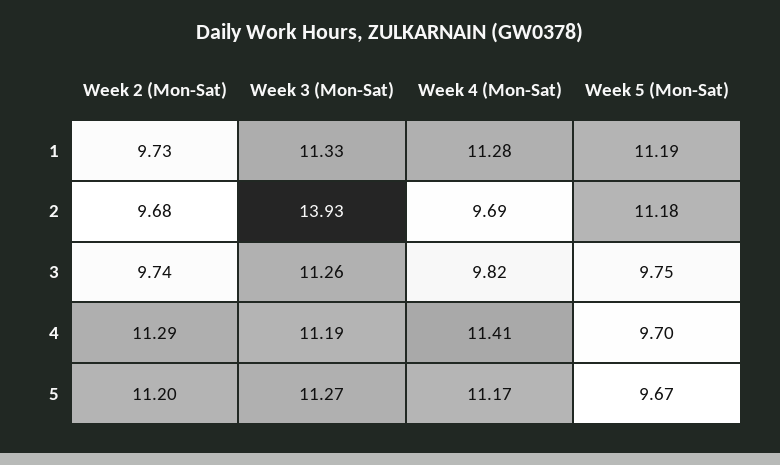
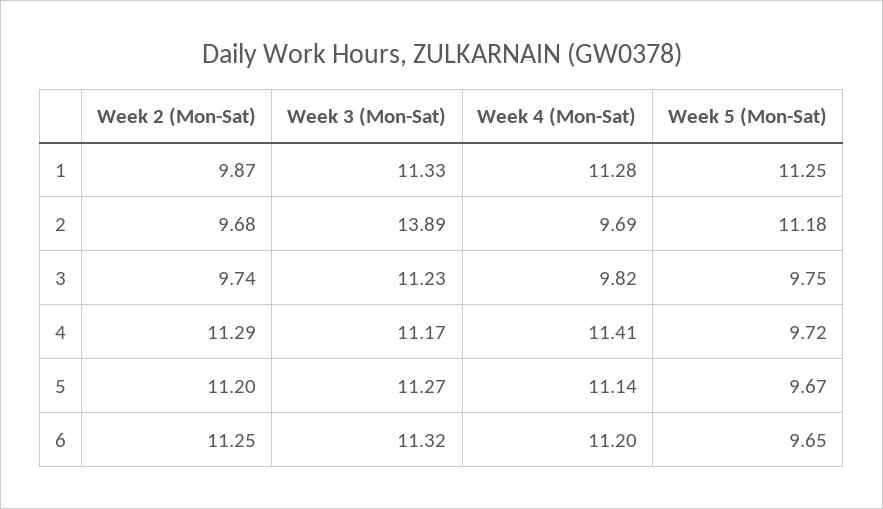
Week 2 (Mon-Sat), 1: 9.73 -> 9.87
Week 5 (Mon-Sat), 1: 11.19 -> 11.25
Week 3 (Mon-Sat), 2: 13.93 -> 13.89
Week 3 (Mon-Sat), 3: 11.26 -> 11.23
Week 3 (Mon-Sat), 4: 11.19 -> 11.17
Week 5 (Mon-Sat), 4: 9.7 -> 9.72
Week 4 (Mon-Sat), 5: 11.17 -> 11.14
Week 2 (Mon-Sat), 6: none -> 11.25
Week 3 (Mon-Sat), 6: none -> 11.32
Week 4 (Mon-Sat), 6: none -> 11.2
Week 5 (Mon-Sat), 6: none -> 9.65

